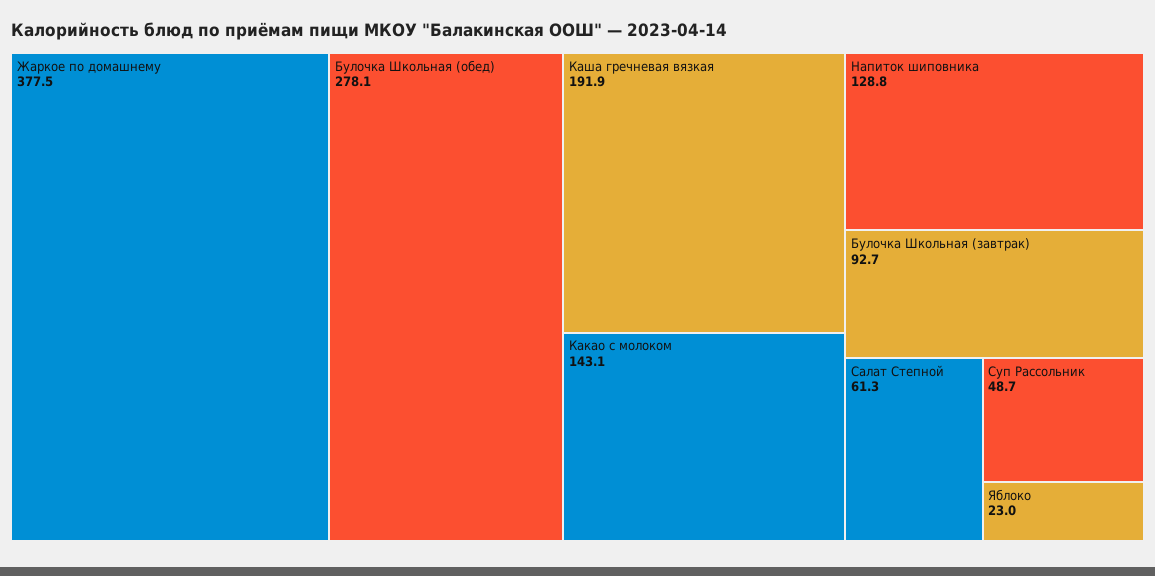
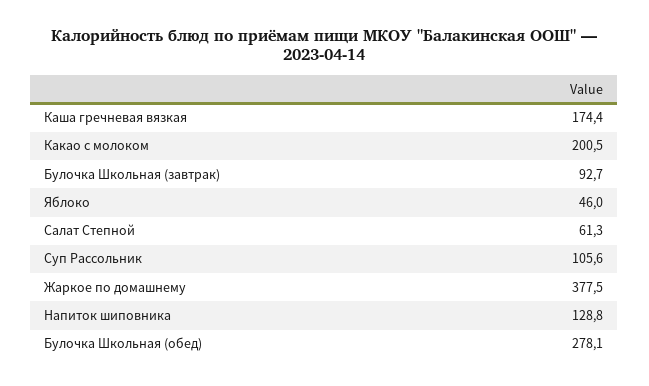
Каша гречневая вязкая: 191.9 -> 174.4
Какао с молоком: 143.1 -> 200.5
Суп Рассольник: 48.7 -> 105.6
Яблоко: 23 -> 46

